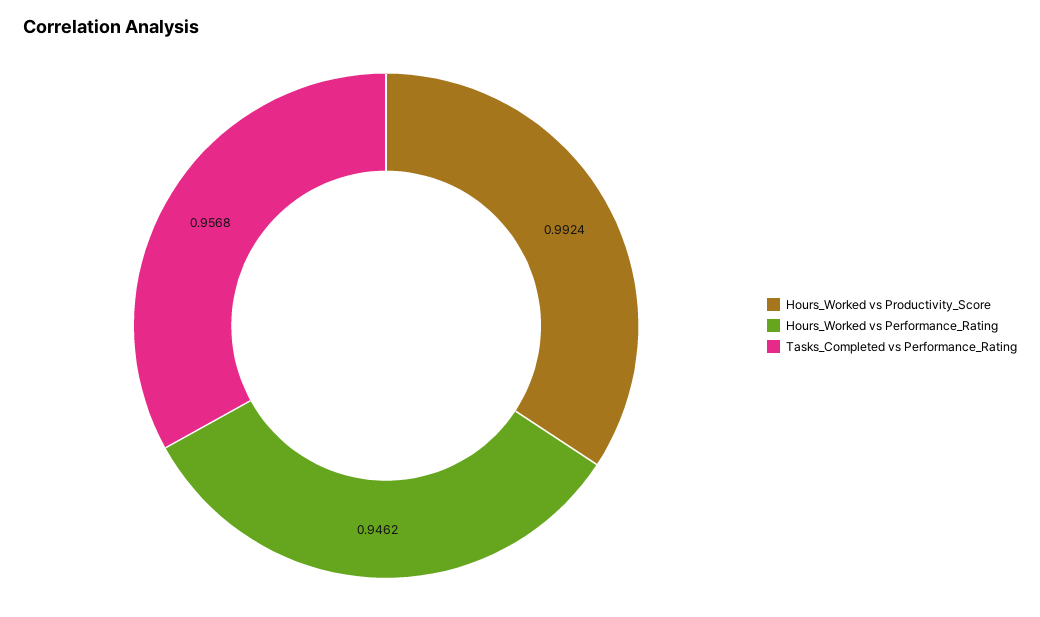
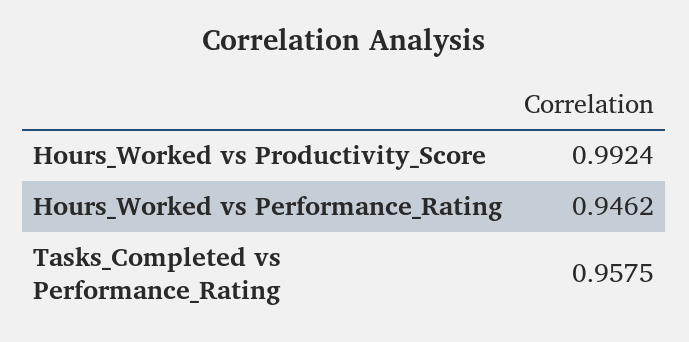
Tasks_Completed vs Performance_Rating: 0.9568 -> 0.9575

